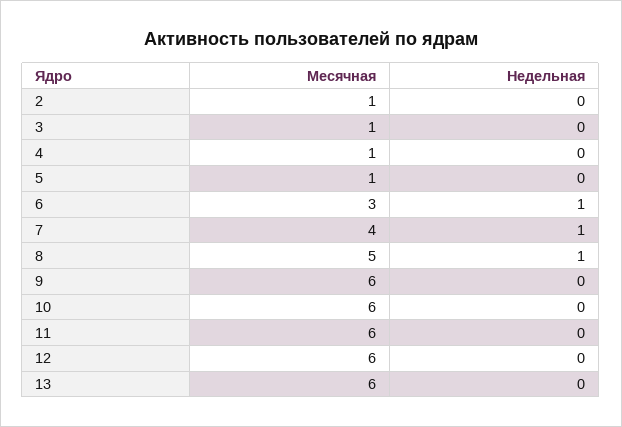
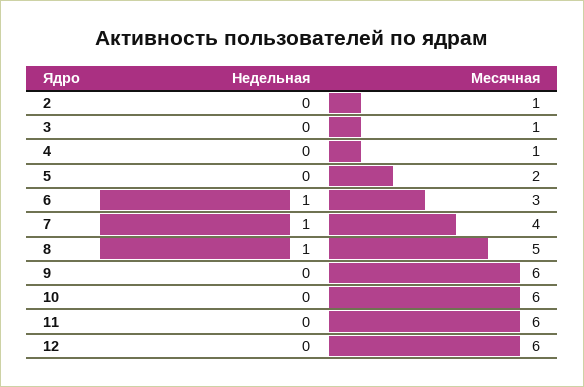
Месячная, 5: 1 -> 2
Месячная, 13: 6 -> none
Недельная, 13: 0 -> none

